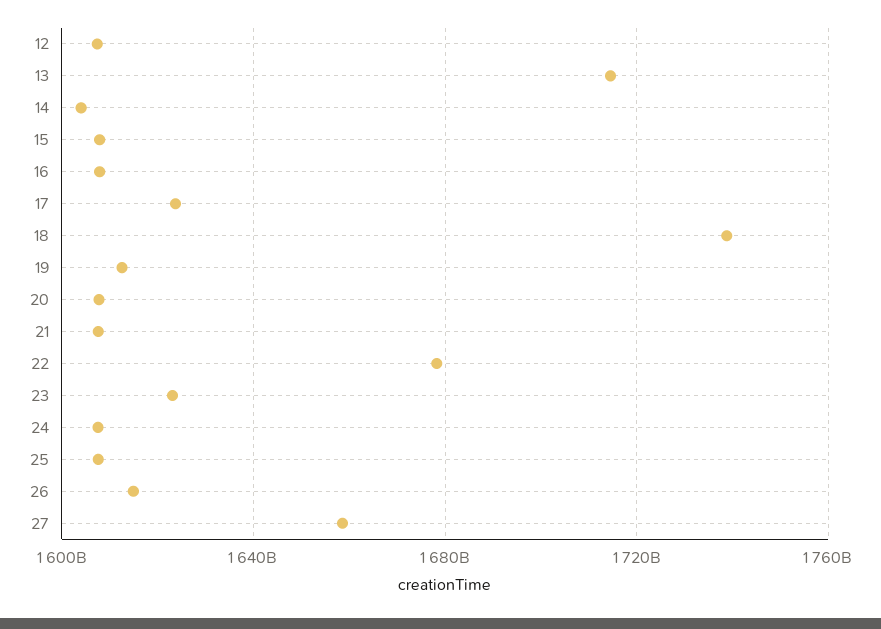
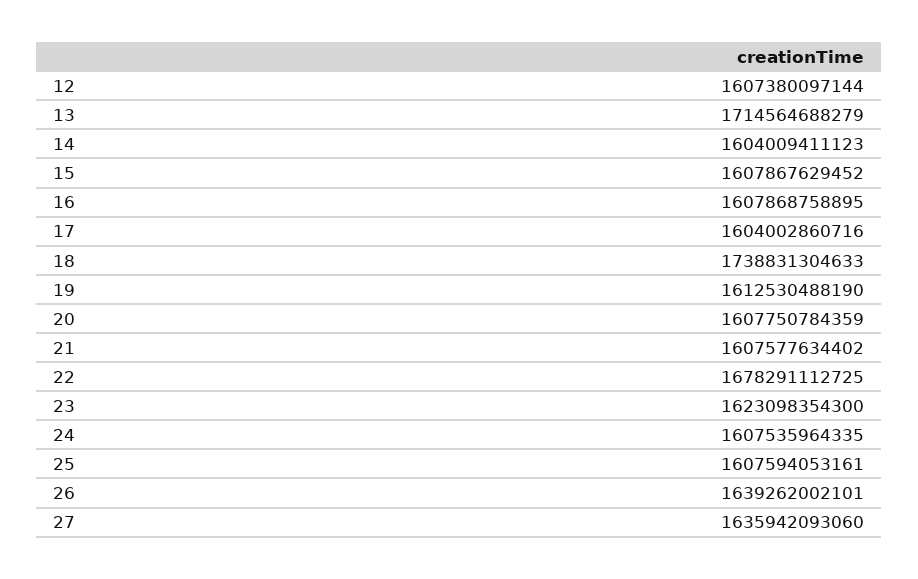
17: 1625000000000 -> 1604002860716
26: 1615000000000 -> 1639262002101
27: 1660000000000 -> 1635942093060

